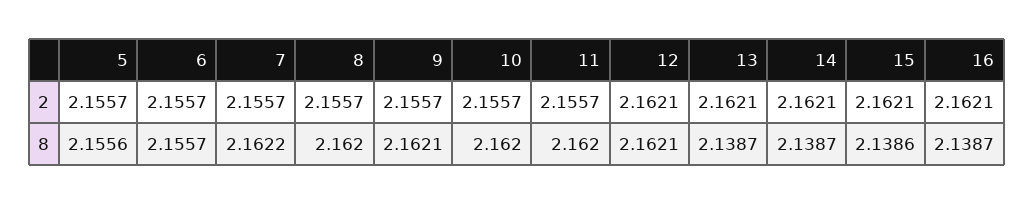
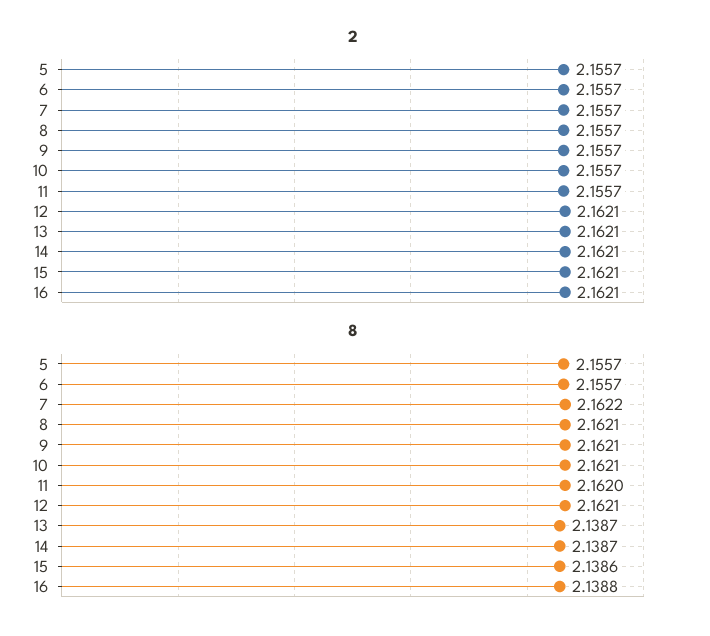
8, 5: 2.1556 -> 2.1557
8, 8: 2.162 -> 2.1621
8, 10: 2.162 -> 2.1621
8, 16: 2.1387 -> 2.1388

